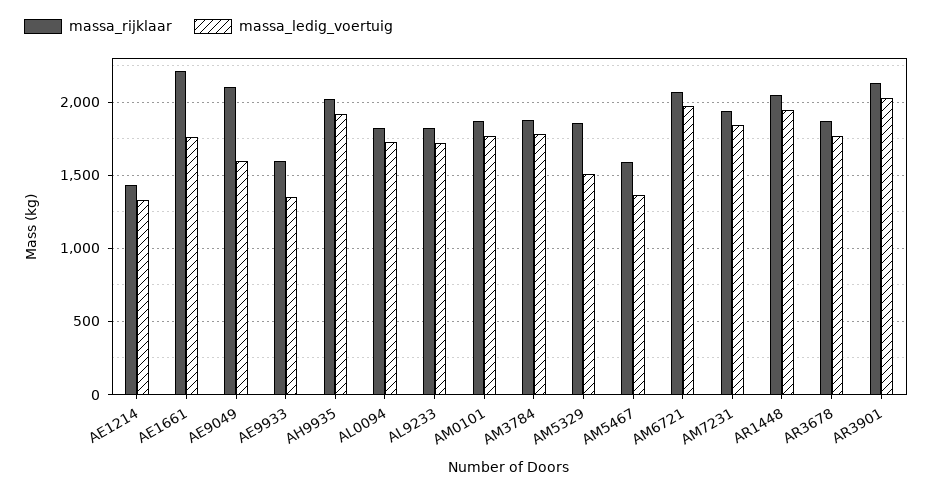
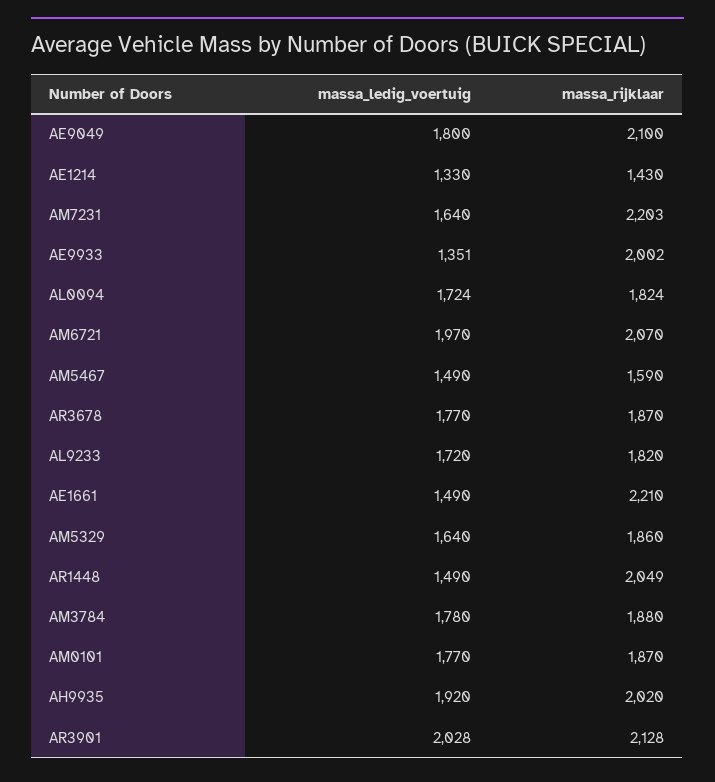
massa_ledig_voertuig, AE1661: 1750 -> 1490
massa_ledig_voertuig, AE9049: 1600 -> 1800
massa_rijklaar, AE9933: 1600 -> 2002
massa_ledig_voertuig, AM5329: 1500 -> 1640
massa_ledig_voertuig, AM5467: 1350 -> 1490
massa_rijklaar, AM7231: 1950 -> 2203
massa_ledig_voertuig, AM7231: 1850 -> 1640
massa_ledig_voertuig, AR1448: 1950 -> 1490

